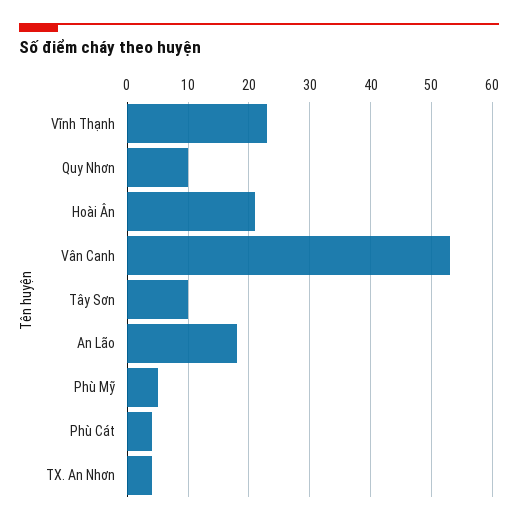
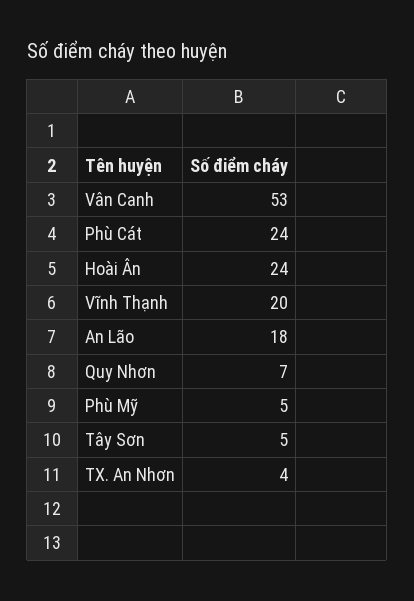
Vĩnh Thạnh: 23 -> 20
Quy Nhơn: 10 -> 7
Hoài Ân: 21 -> 24
Tây Sơn: 10 -> 5
Phù Cát: 4 -> 24

